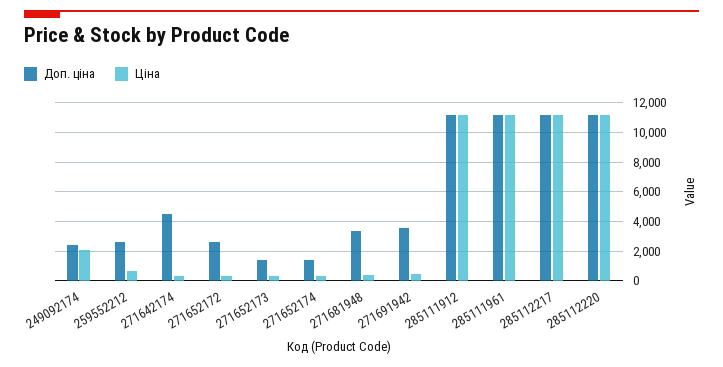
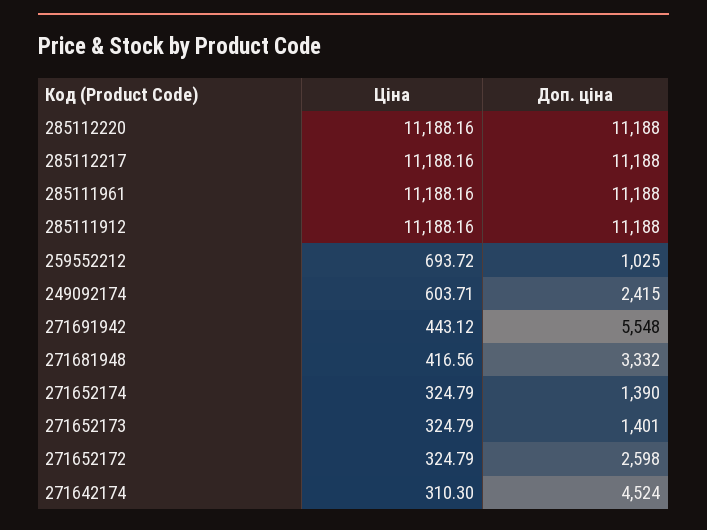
Ціна, 249092174: 2000 -> 603.71
Доп. ціна, 259552212: 2500 -> 1025
Доп. ціна, 271691942: 3500 -> 5548

